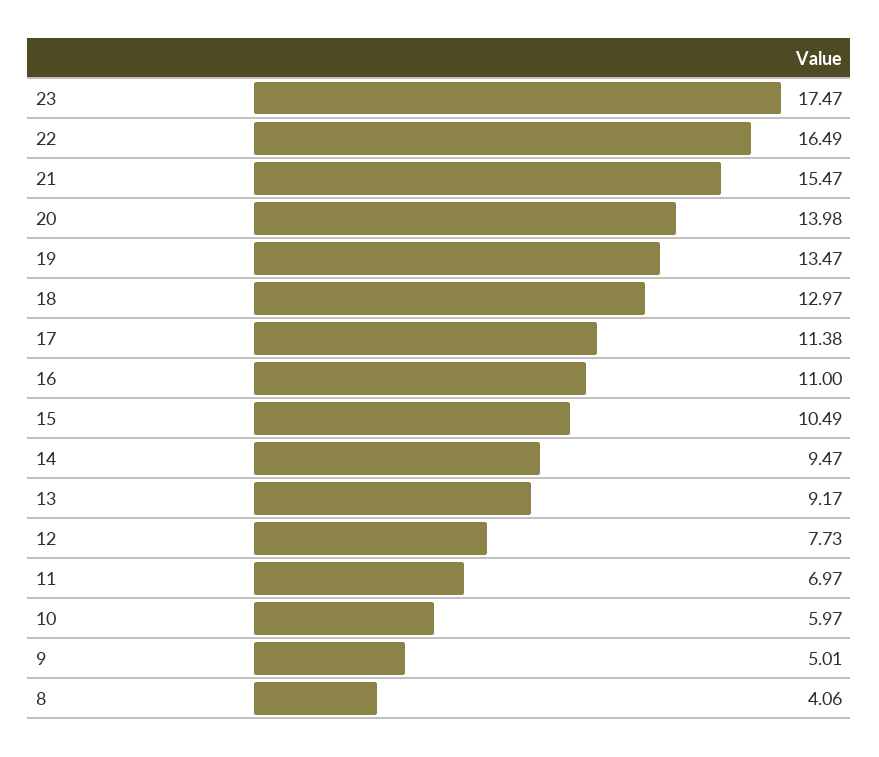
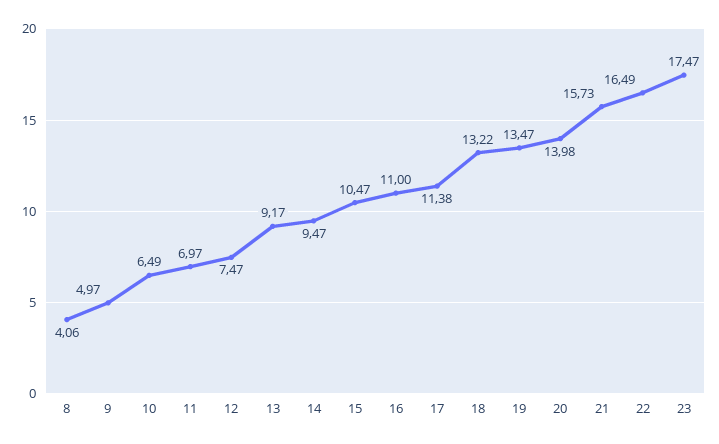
21: 15.47 -> 15.73
18: 12.97 -> 13.22
15: 10.49 -> 10.47
12: 7.73 -> 7.47
10: 5.97 -> 6.49
9: 5.01 -> 4.97

